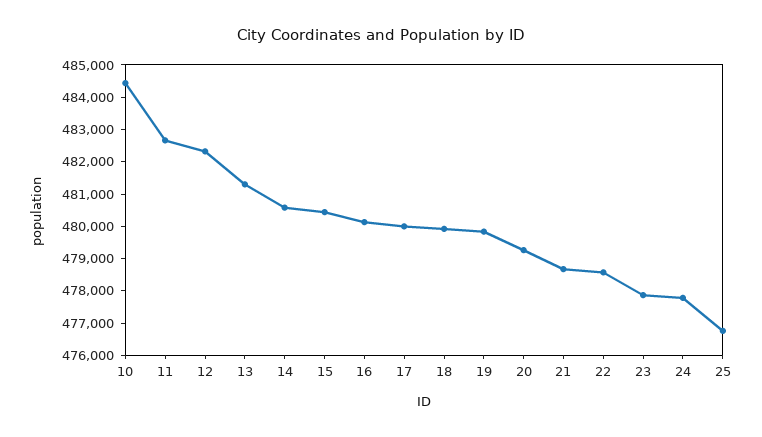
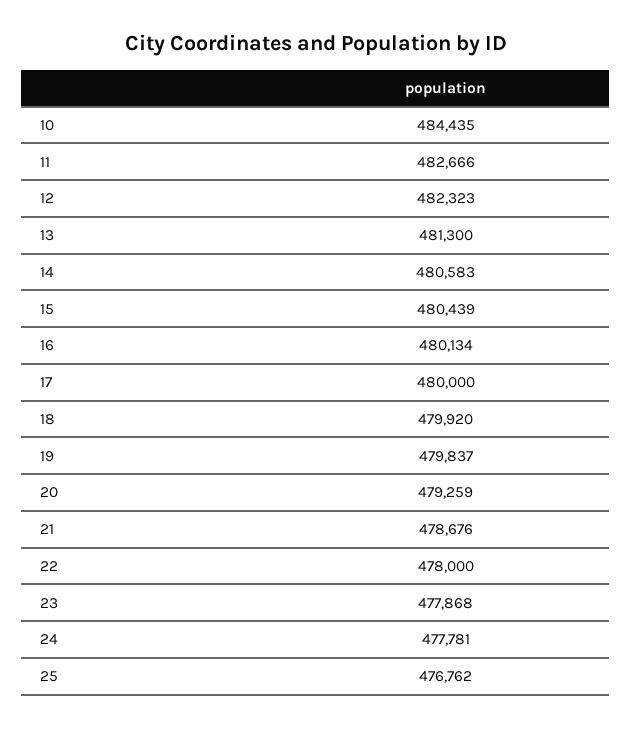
22: 478500 -> 478000

